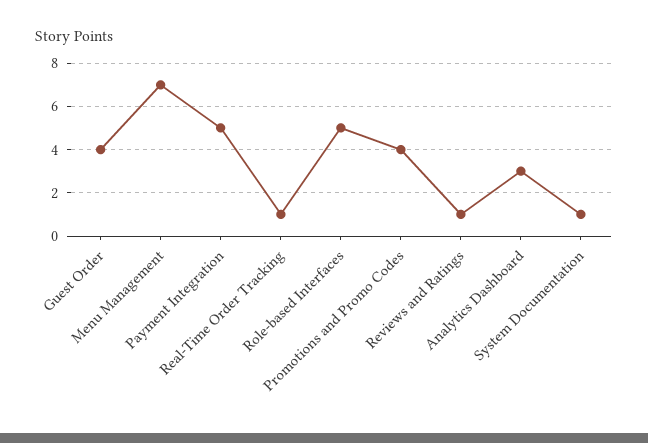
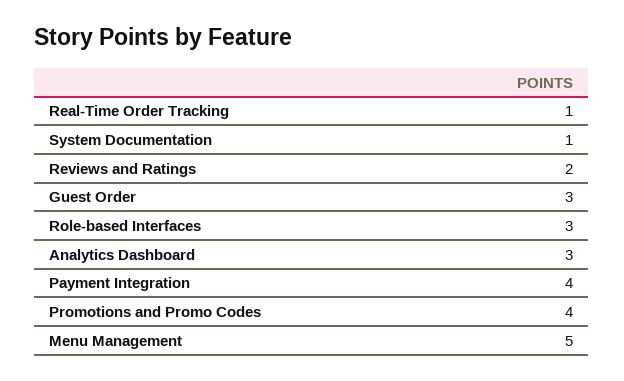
Guest Order: 4 -> 3
Menu Management: 7 -> 5
Payment Integration: 5 -> 4
Role-based Interfaces: 5 -> 3
Reviews and Ratings: 1 -> 2

